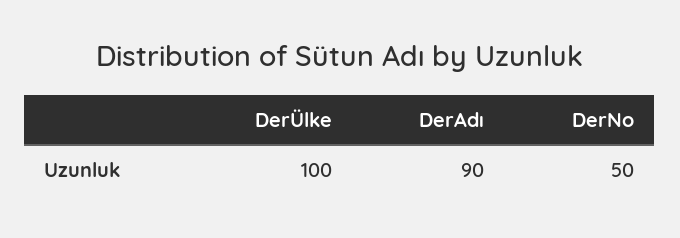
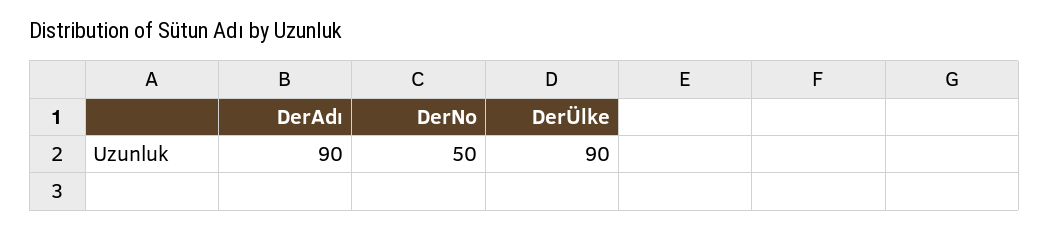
DerÜlke: 100 -> 90

